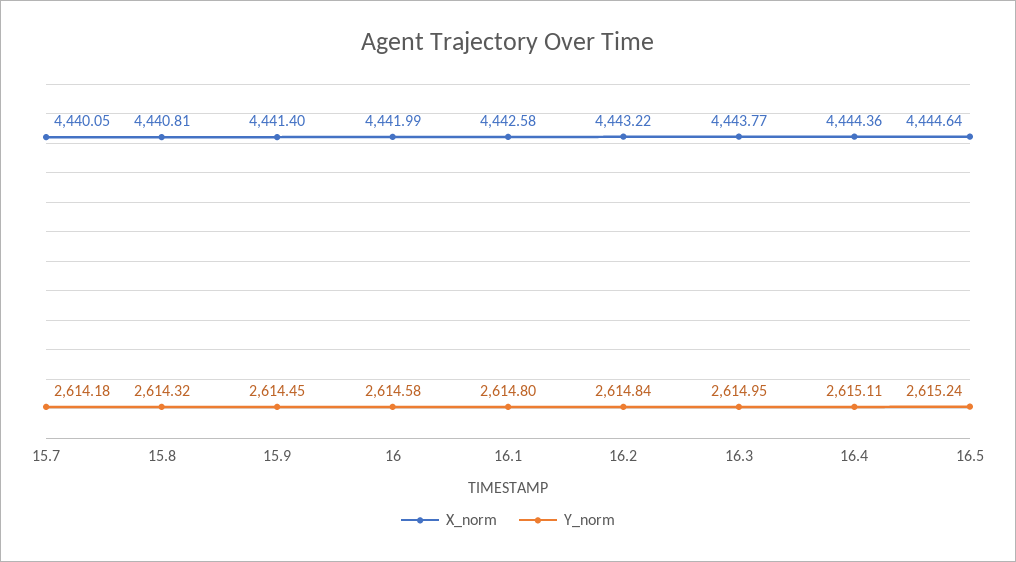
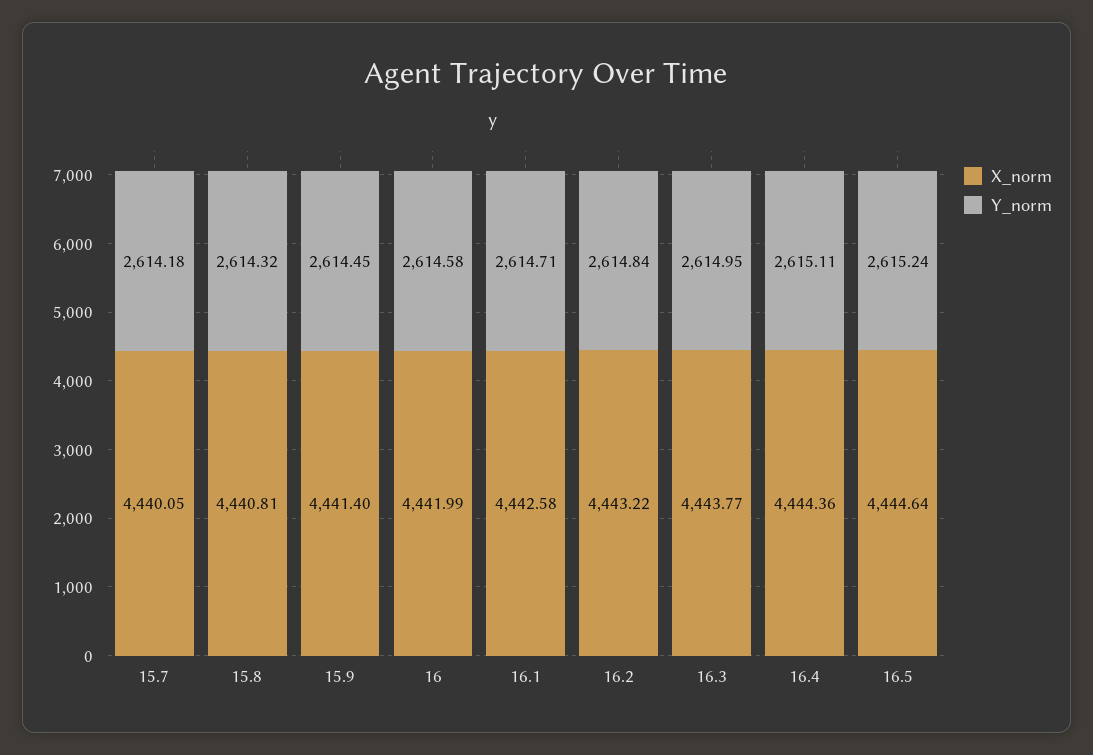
Y_norm, 16.1: 2614.8 -> 2614.71

